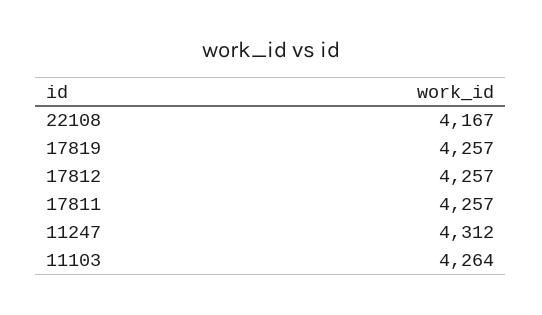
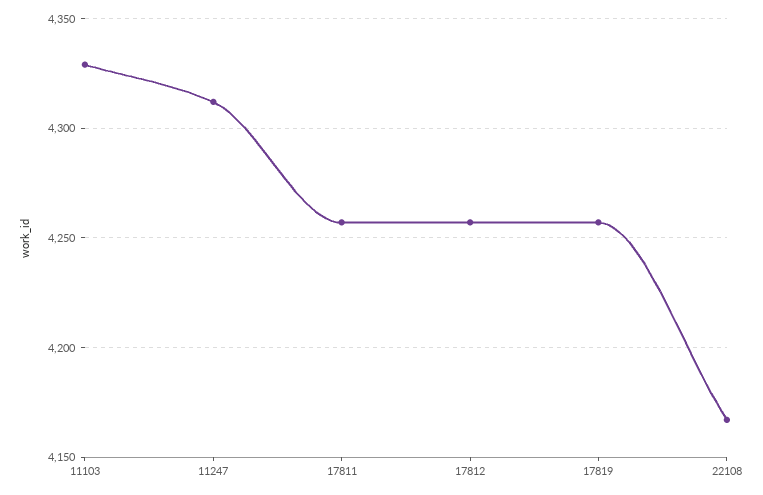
11103: 4264 -> 4330

